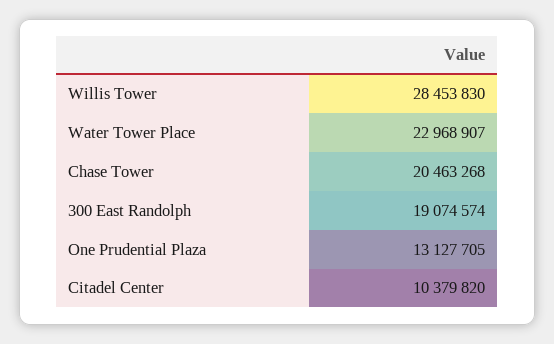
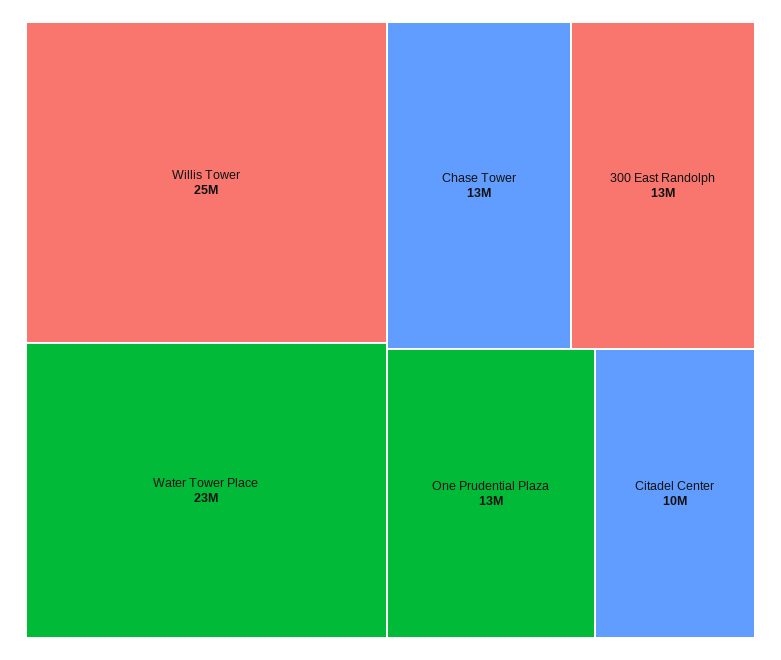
Willis Tower: 28453830 -> 25000000
Chase Tower: 20463268 -> 13000000
300 East Randolph: 19074574 -> 13000000

